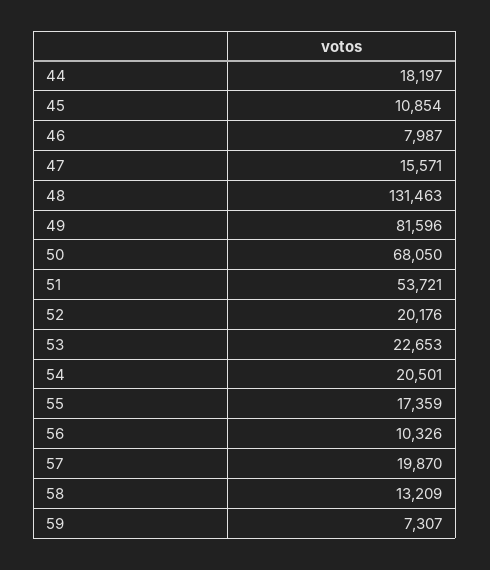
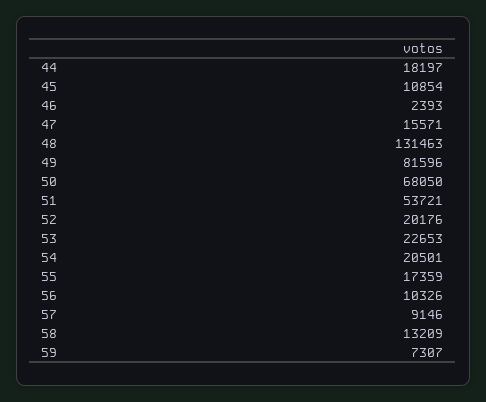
46: 7987 -> 2393
57: 19870 -> 9146

